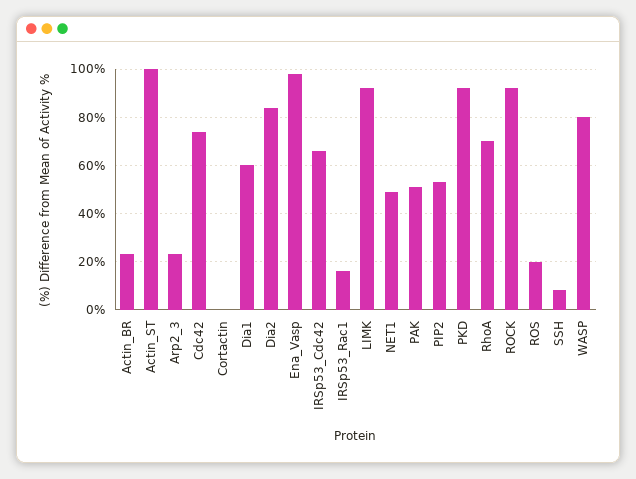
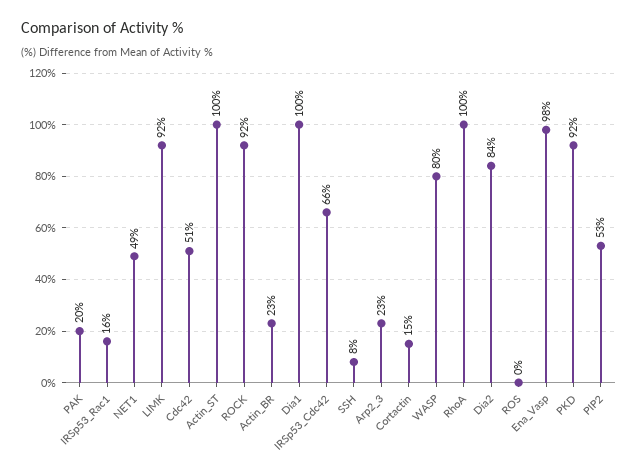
Cdc42: 75 -> 51
Cortactin: 0 -> 15
Dia1: 60 -> 100
PAK: 50 -> 20
RhoA: 70 -> 100
ROS: 20 -> 0

